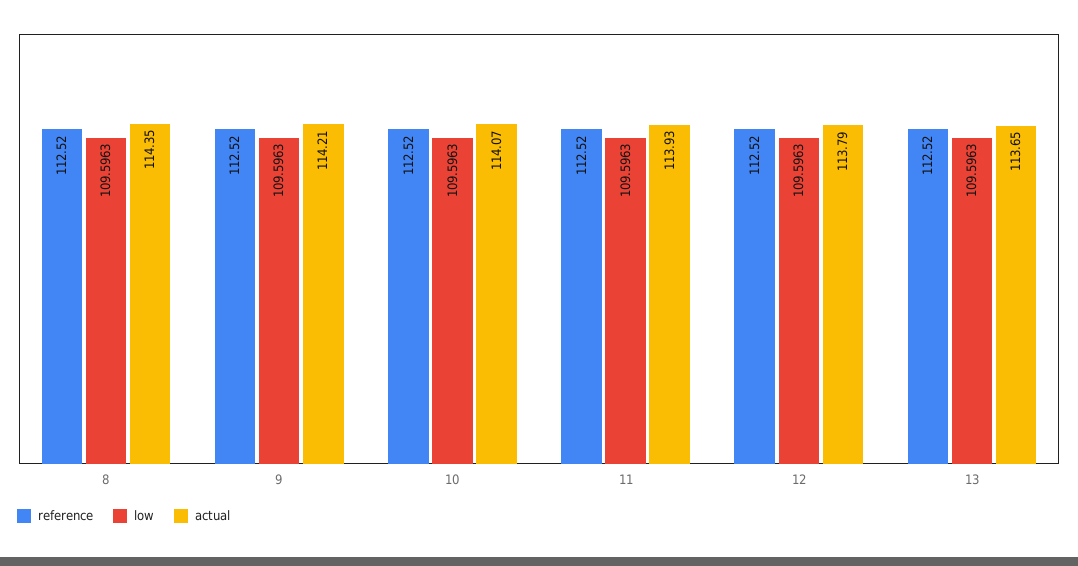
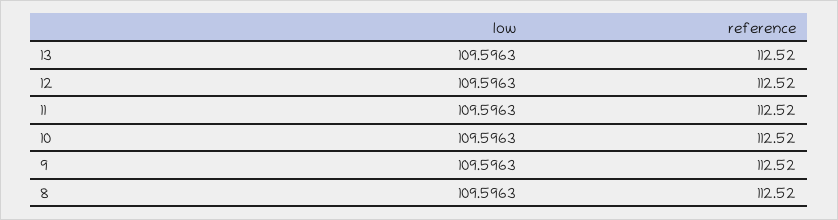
actual, 8: 114.35 -> none
actual, 9: 114.21 -> none
actual, 10: 114.07 -> none
actual, 11: 113.93 -> none
actual, 12: 113.79 -> none
actual, 13: 113.65 -> none

